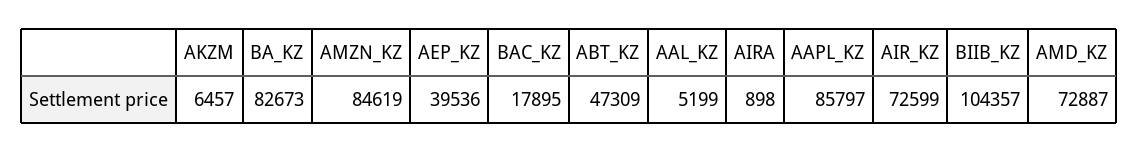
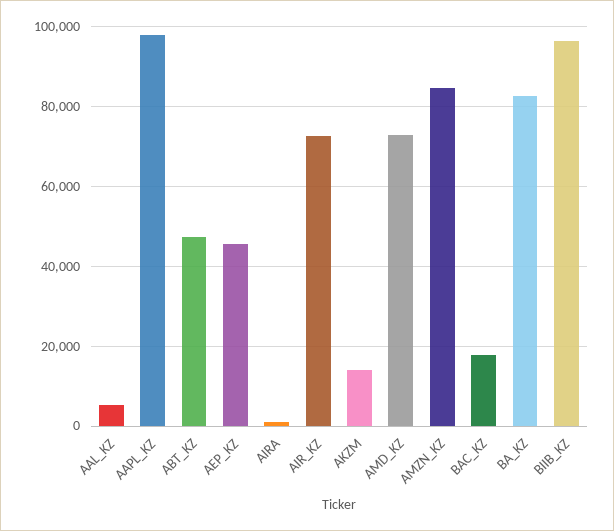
AKZM: 6457 -> 14000
AEP_KZ: 39536 -> 46000
AAPL_KZ: 85797 -> 98000
BIIB_KZ: 104357 -> 96000

